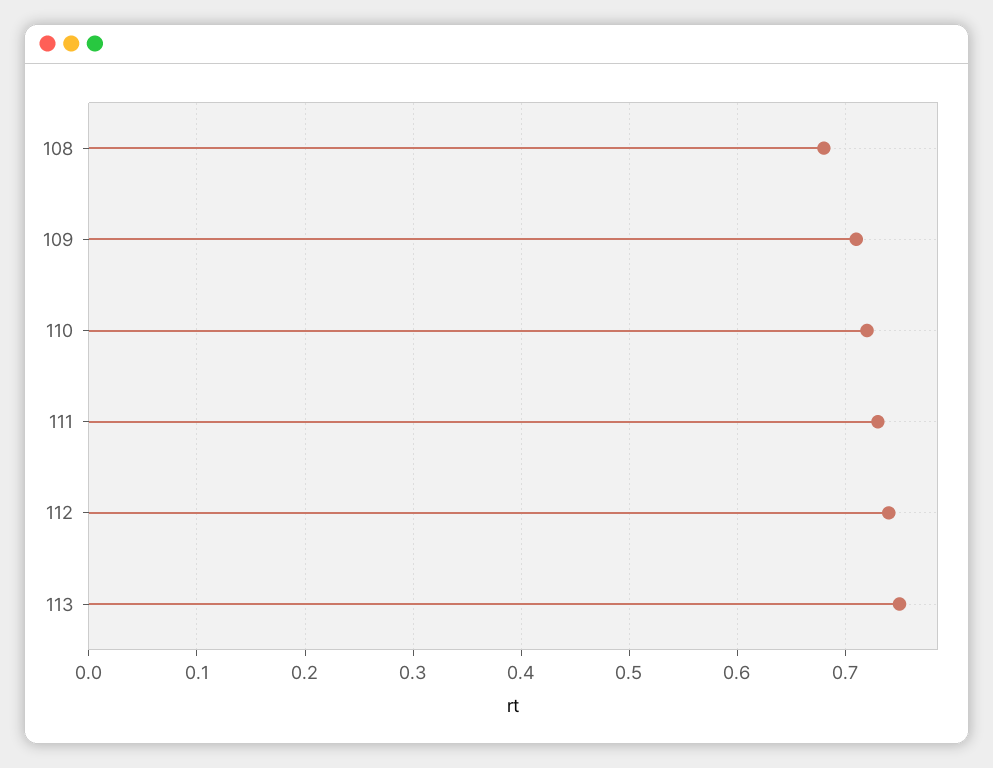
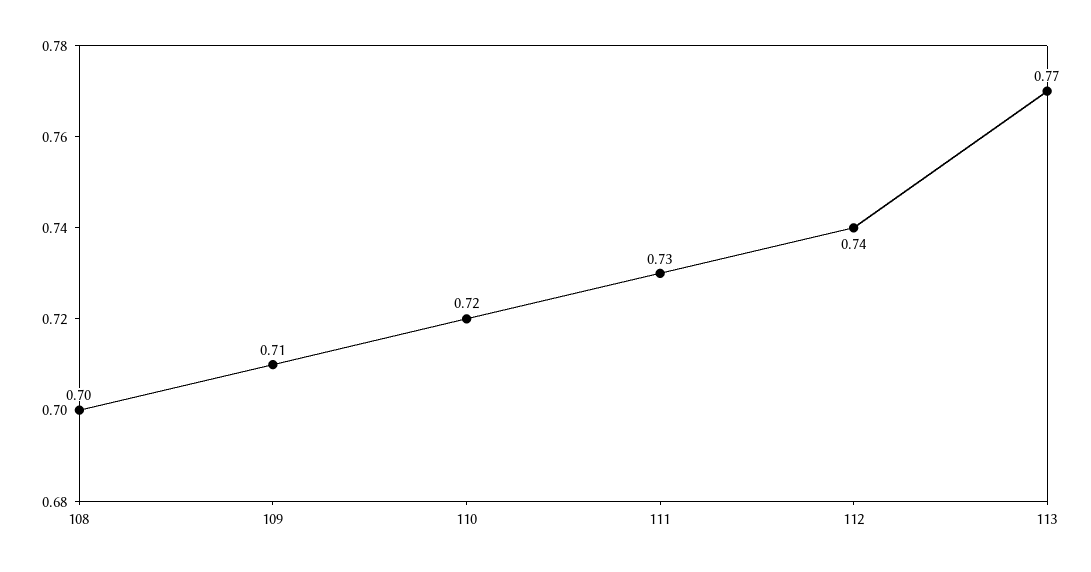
108: 0.68 -> 0.7
113: 0.75 -> 0.77

